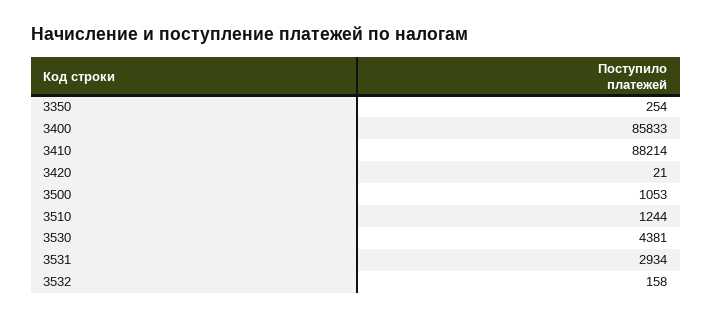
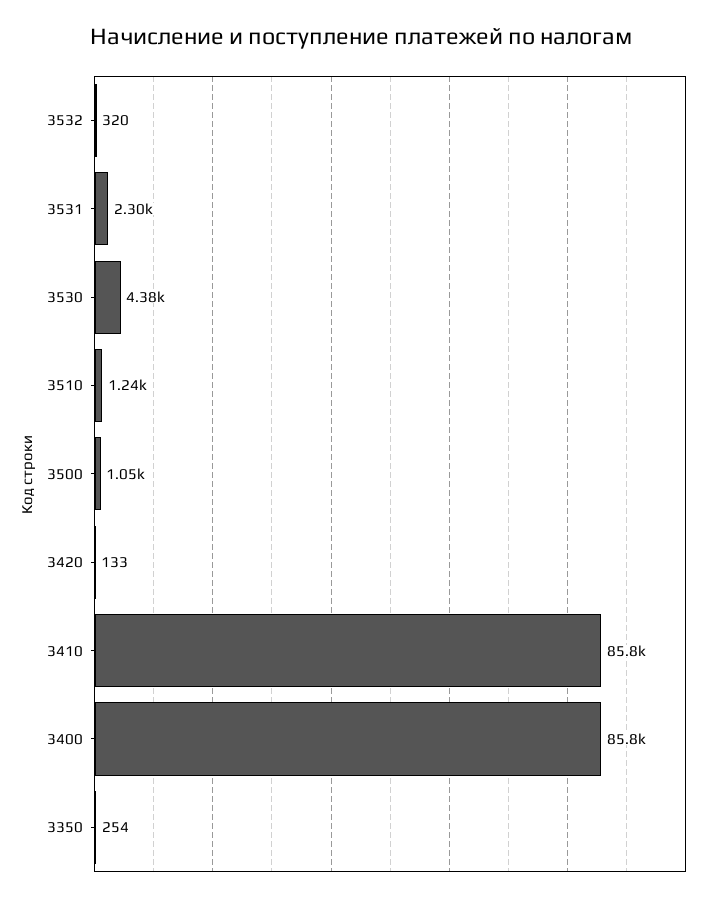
3410: 88214 -> 85800
3420: 21 -> 133
3531: 2934 -> 2300
3532: 158 -> 320

